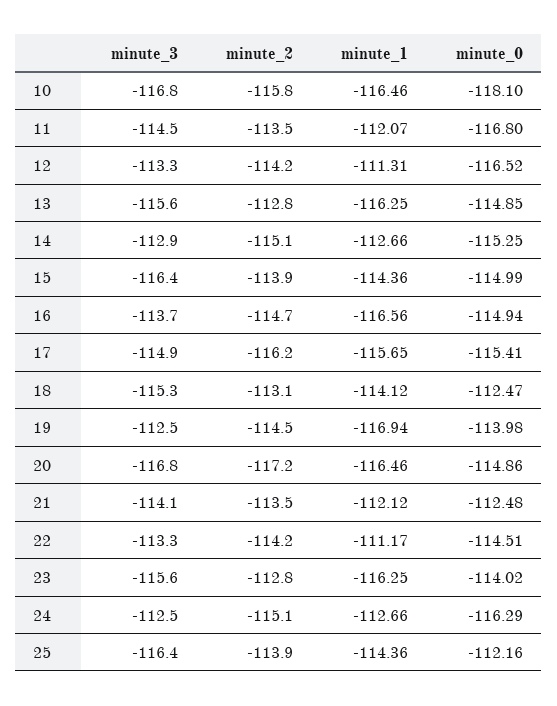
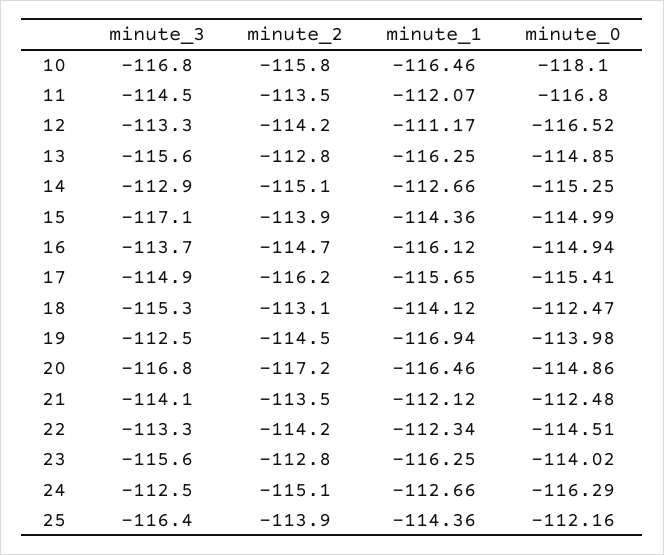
minute_1, 12: -111.31 -> -111.17
minute_3, 15: -116.4 -> -117.1
minute_1, 16: -116.56 -> -116.12
minute_1, 22: -111.17 -> -112.34

